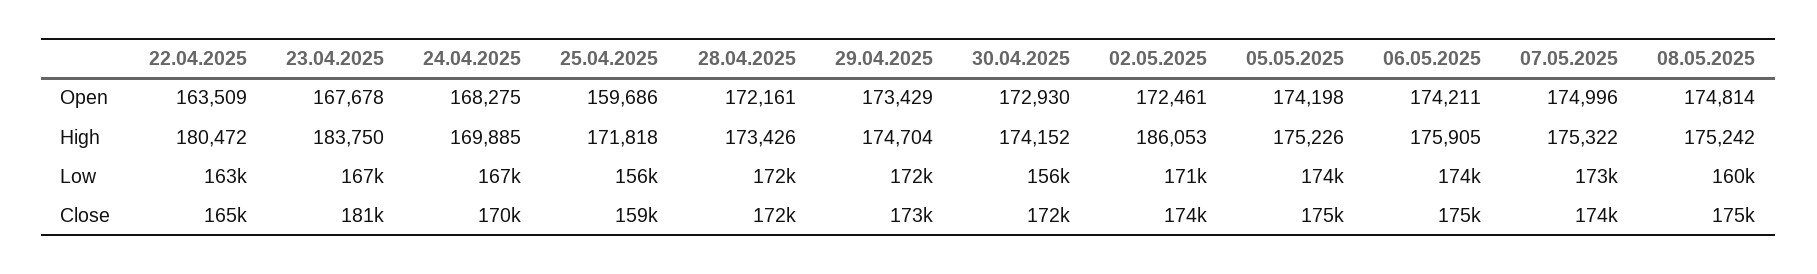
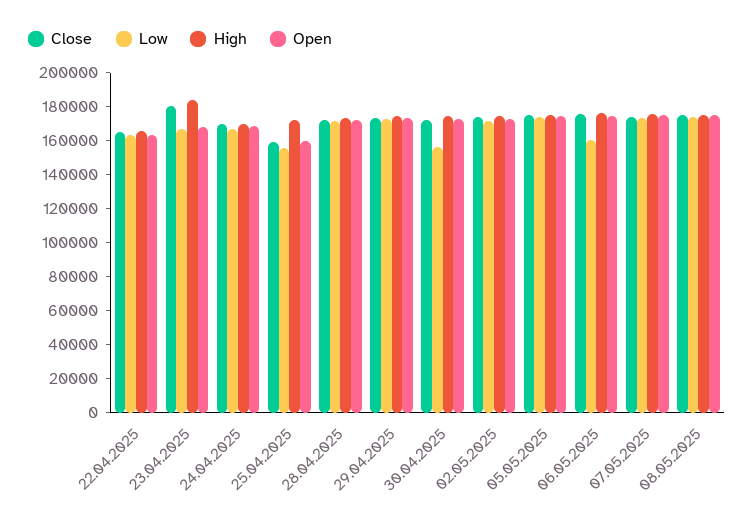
High, 22.04.2025: 180472 -> 165000
High, 02.05.2025: 186053 -> 175000
Low, 06.05.2025: 174000 -> 160000
Low, 08.05.2025: 160000 -> 175000

